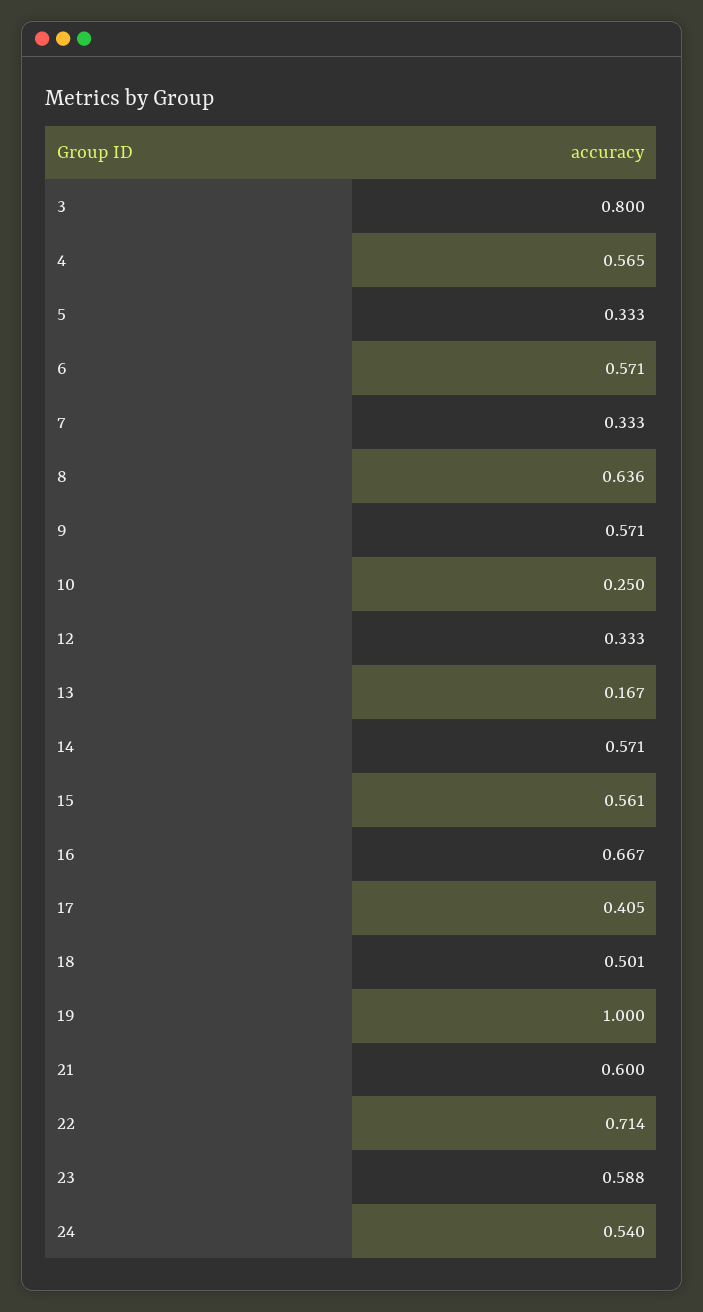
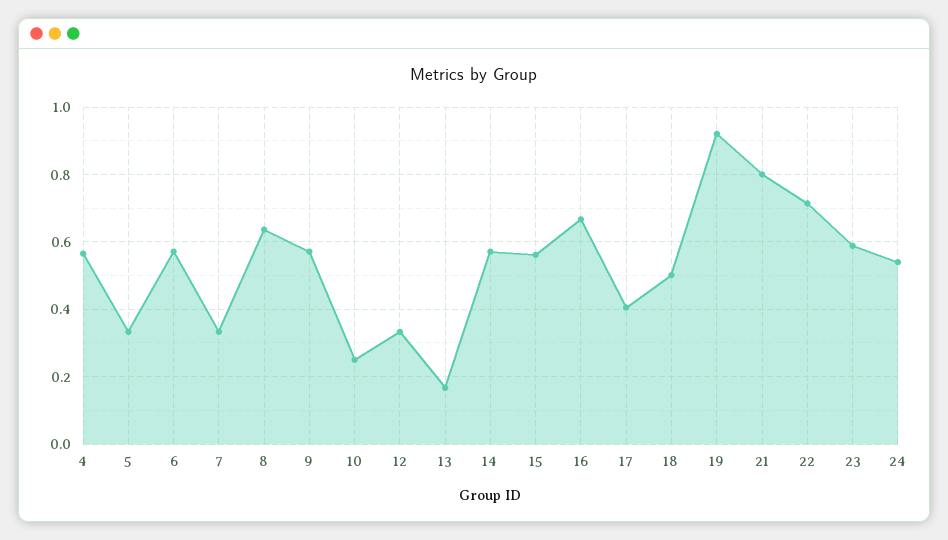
3: 0.8 -> none
19: 1 -> 0.92
21: 0.6 -> 0.8

